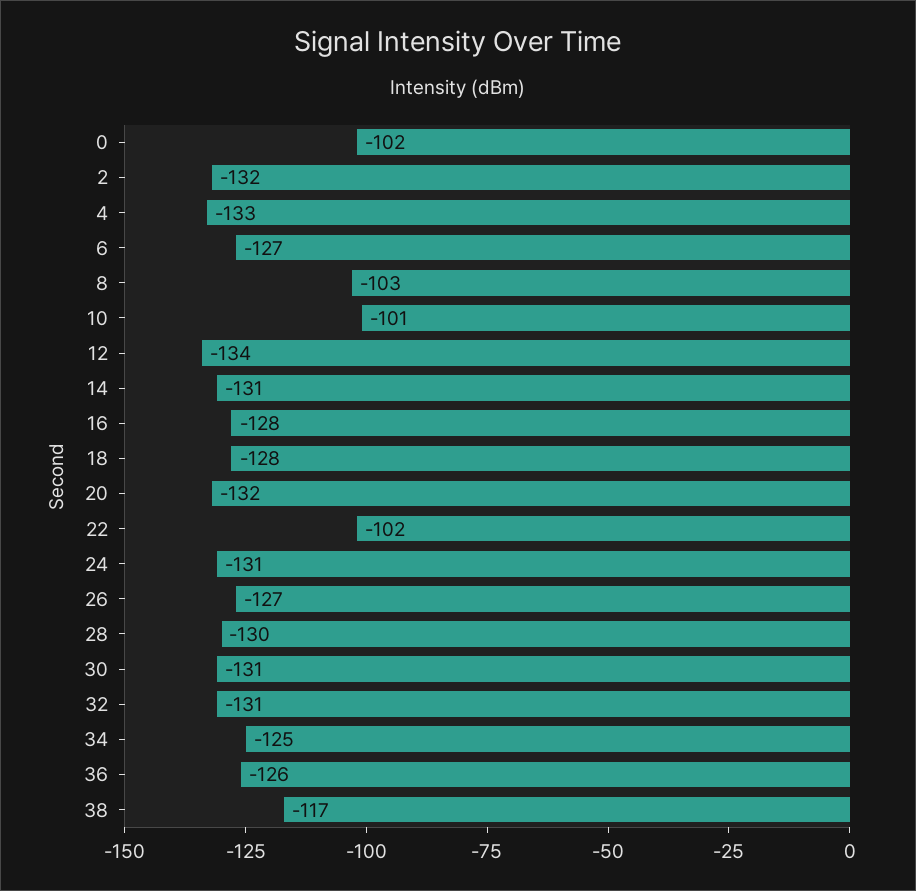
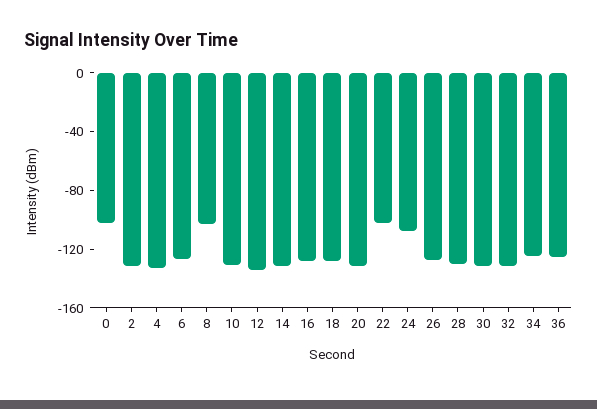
10: -101 -> -130
24: -131 -> -110
38: -117 -> none

